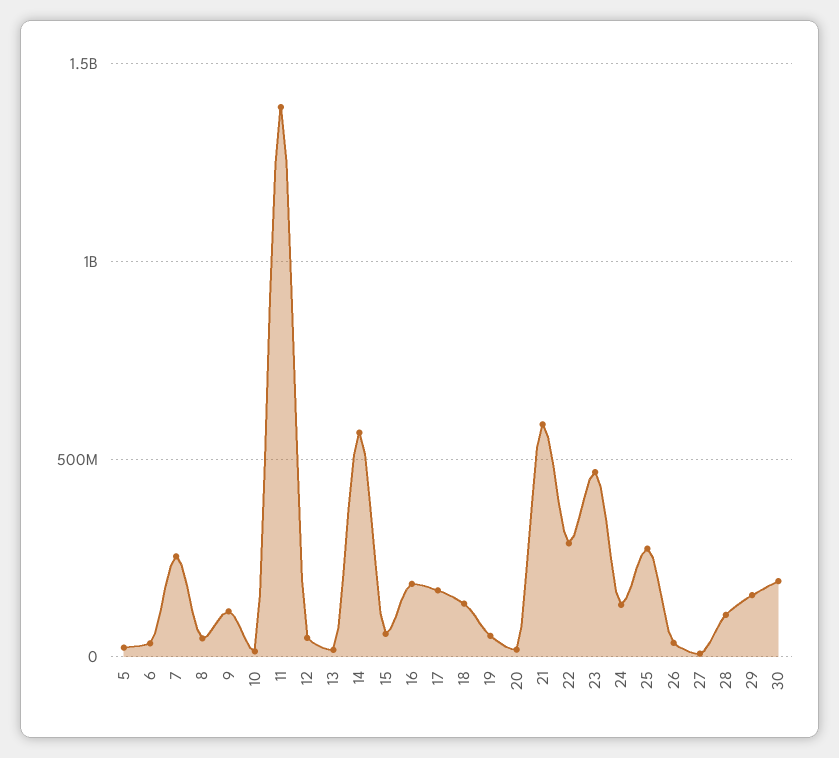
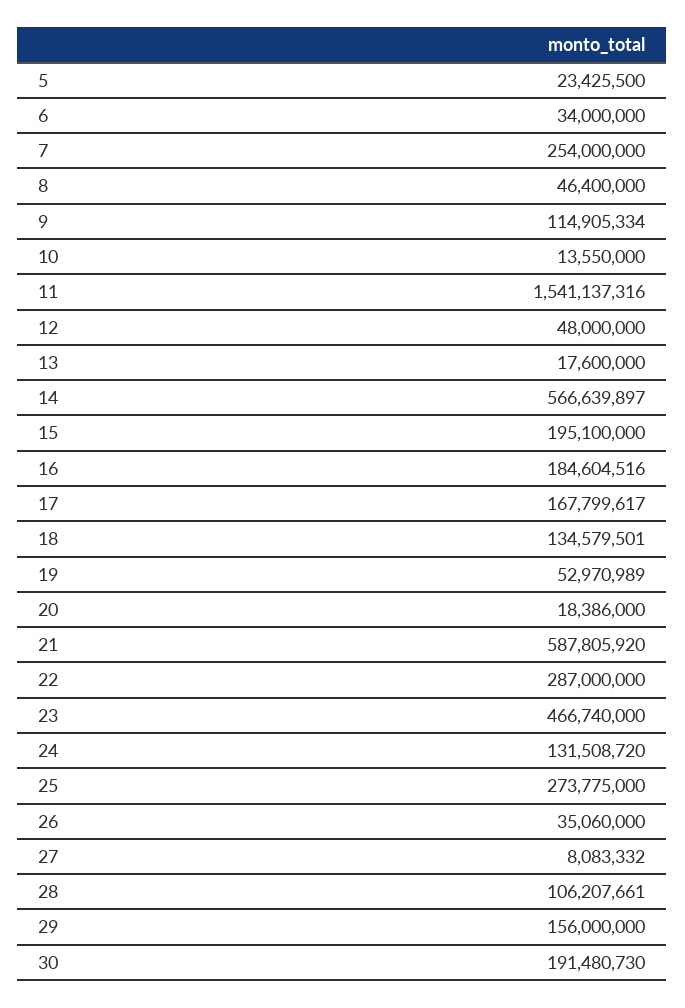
11: 1400000000 -> 1541137316
15: 50000000 -> 195100000

